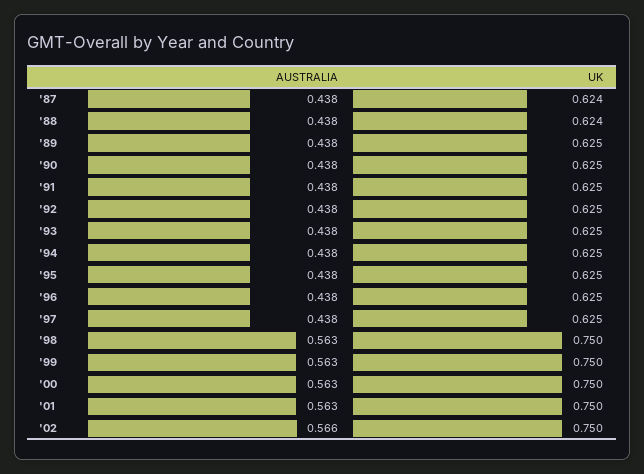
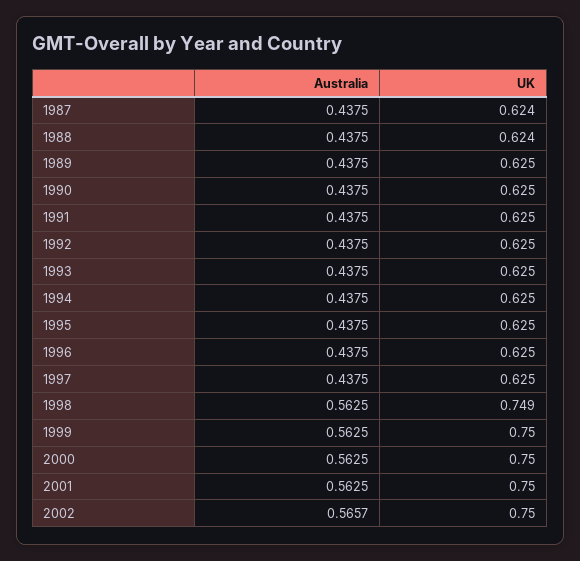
UK, '98: 0.75 -> 0.749

